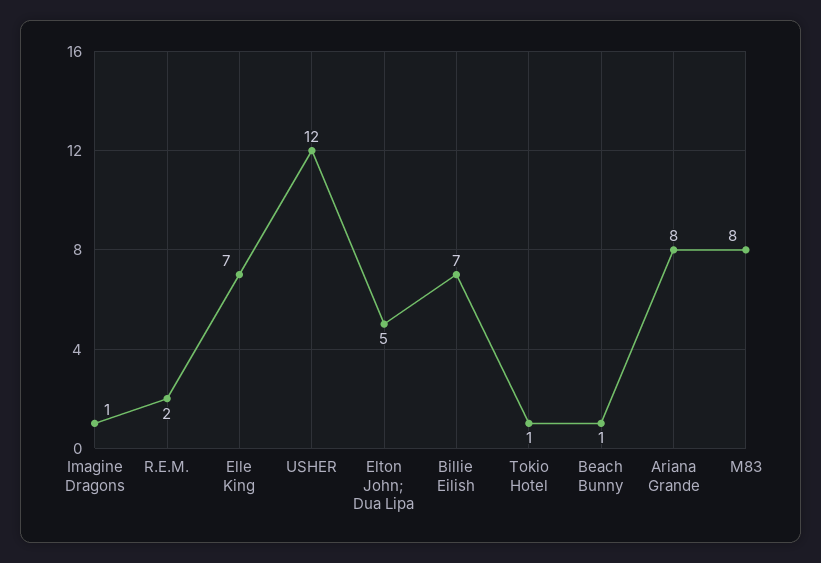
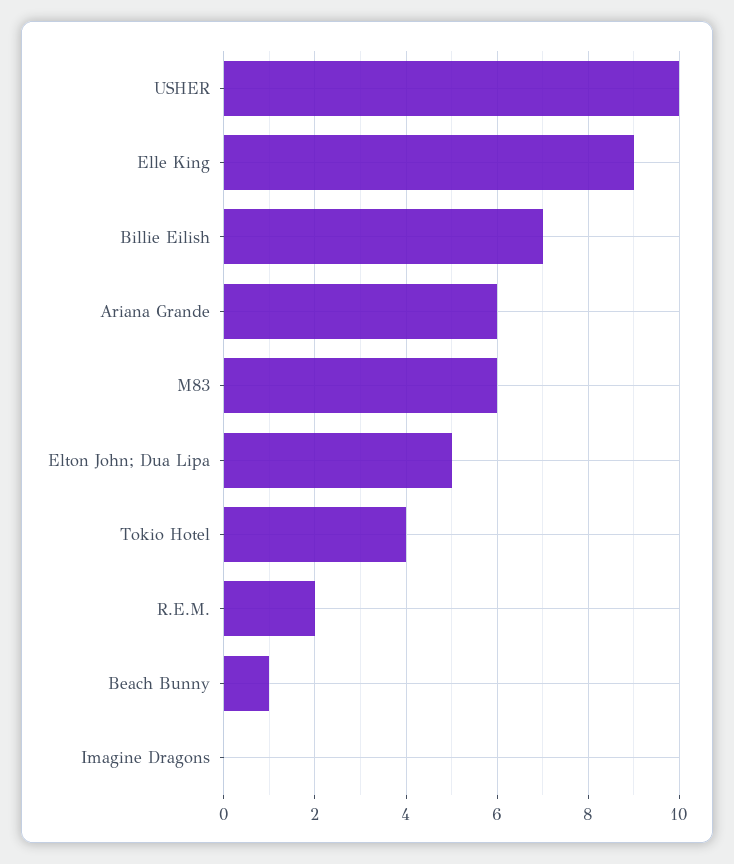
Imagine Dragons: 1 -> 0
Elle King: 7 -> 9
USHER: 12 -> 10
Tokio Hotel: 1 -> 4
Ariana Grande: 8 -> 6
M83: 8 -> 6

